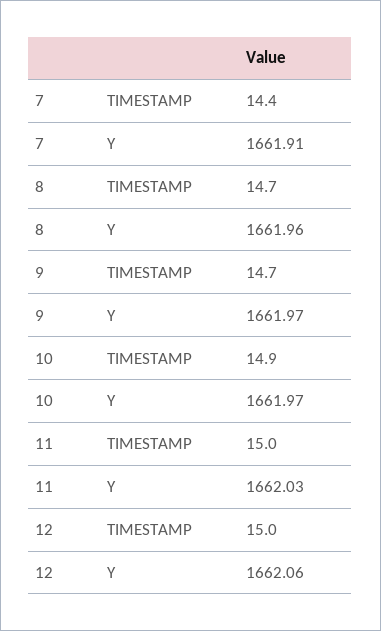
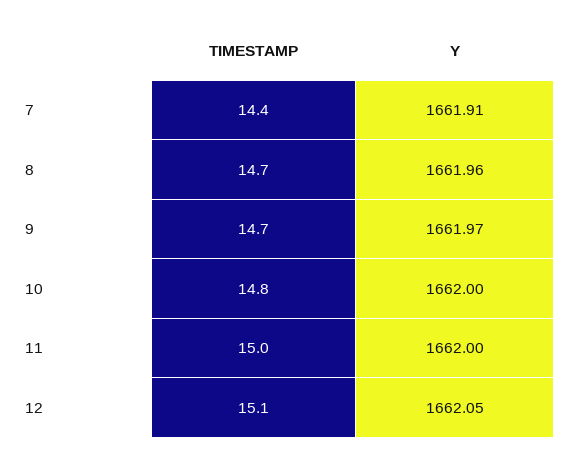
10, TIMESTAMP: 14.9 -> 14.8
10, Y: 1661.97 -> 1662
11, Y: 1662.03 -> 1662
12, TIMESTAMP: 15 -> 15.1
12, Y: 1662.06 -> 1662.05

